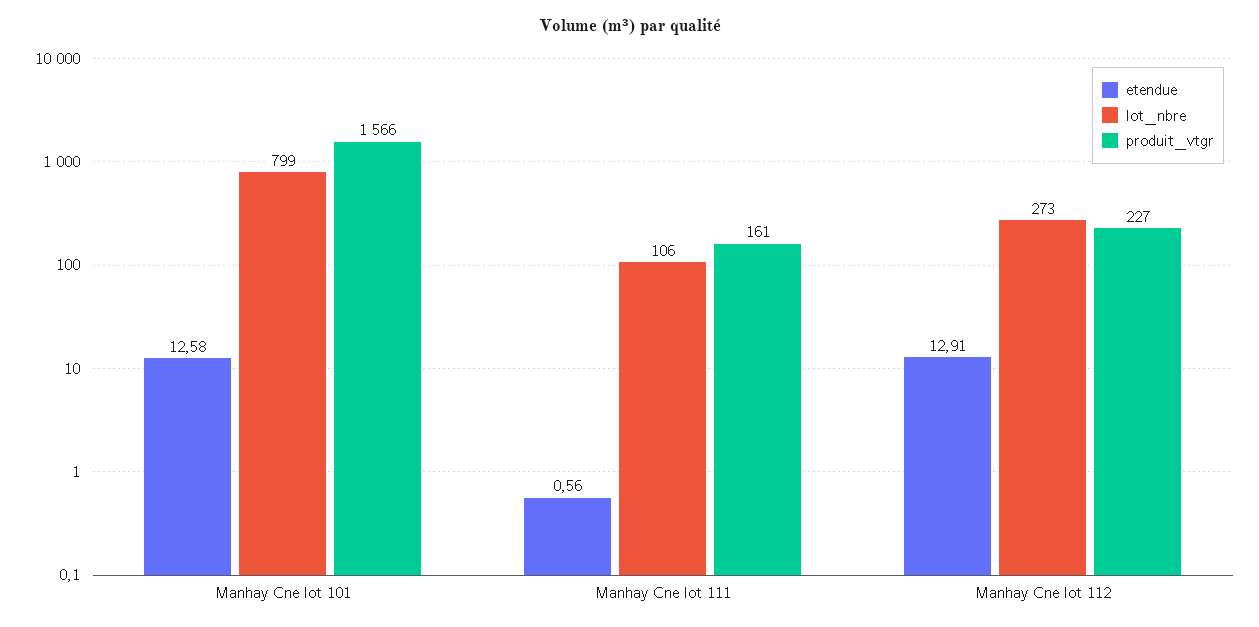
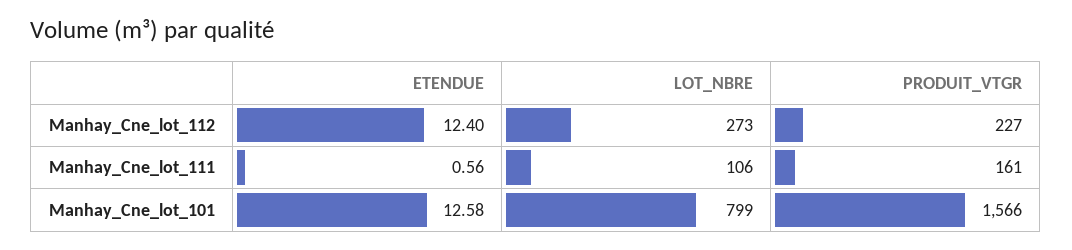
etendue, Manhay Cne lot 112: 12.91 -> 12.4

